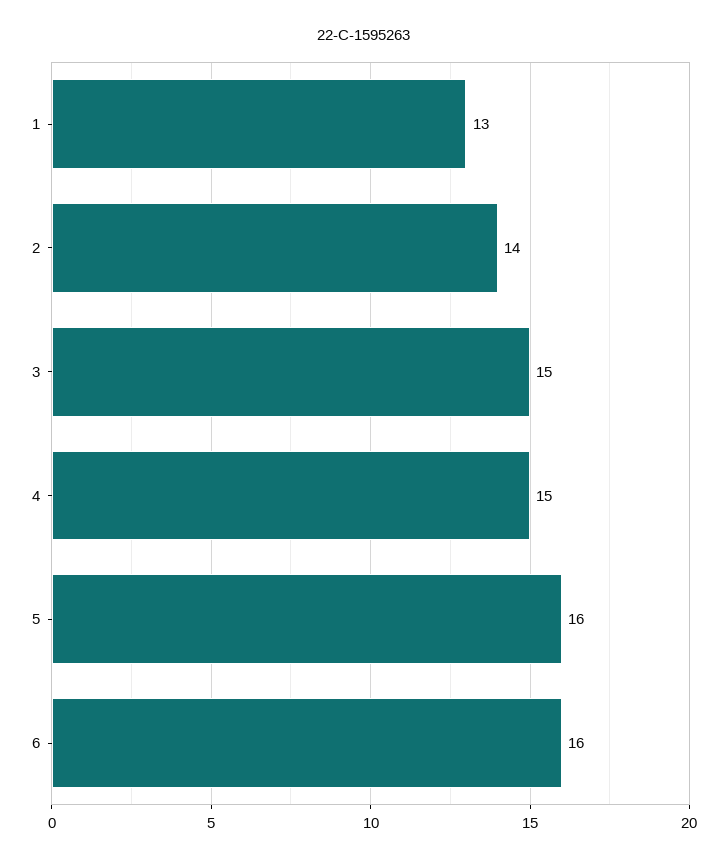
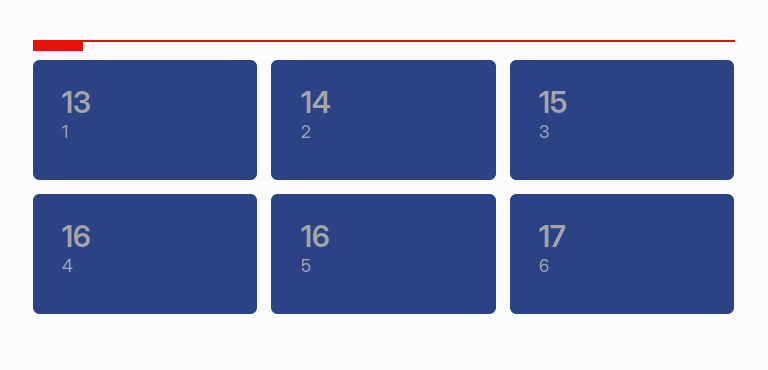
4: 15 -> 16
6: 16 -> 17

